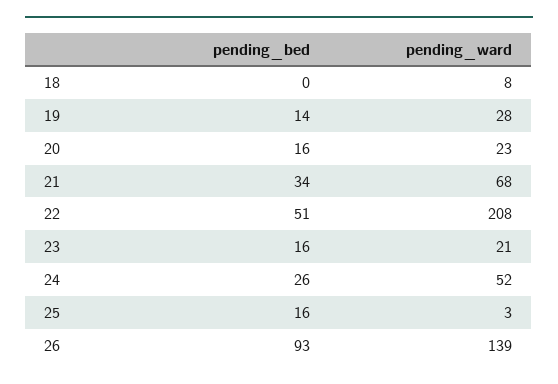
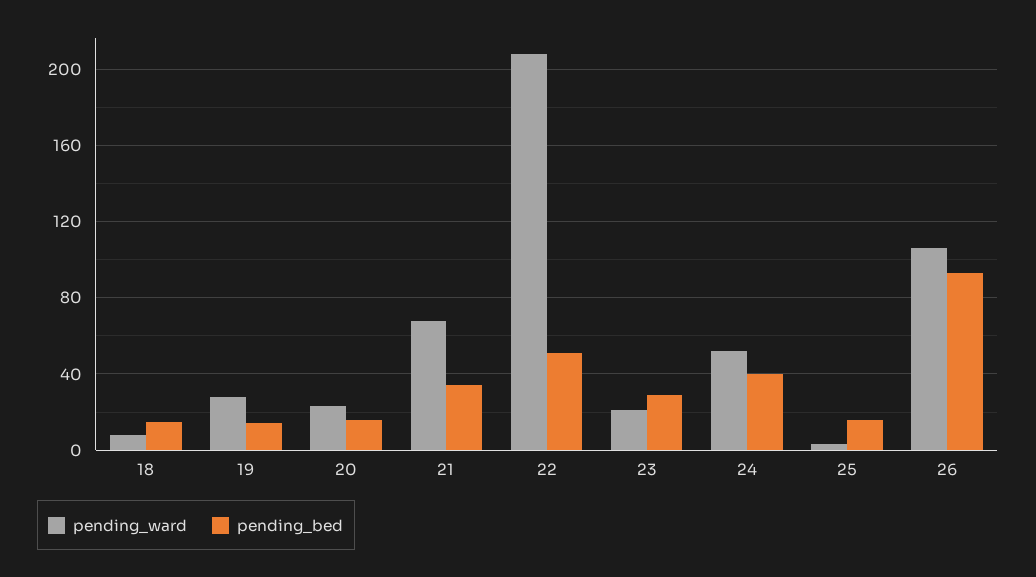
pending_bed, 18: 0 -> 15
pending_bed, 23: 16 -> 30
pending_bed, 24: 26 -> 40
pending_ward, 26: 139 -> 105

